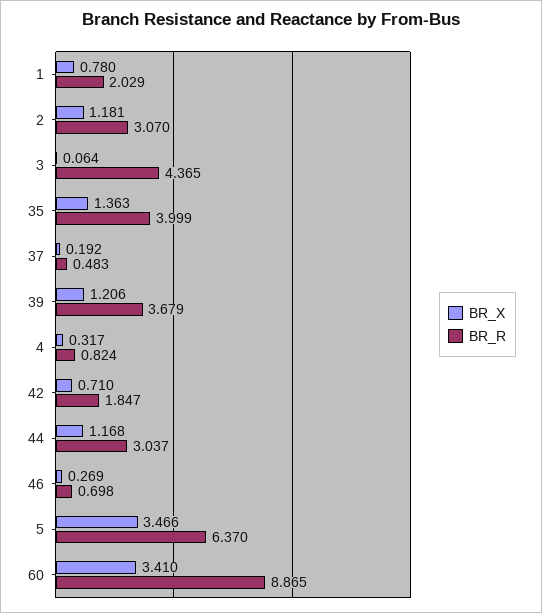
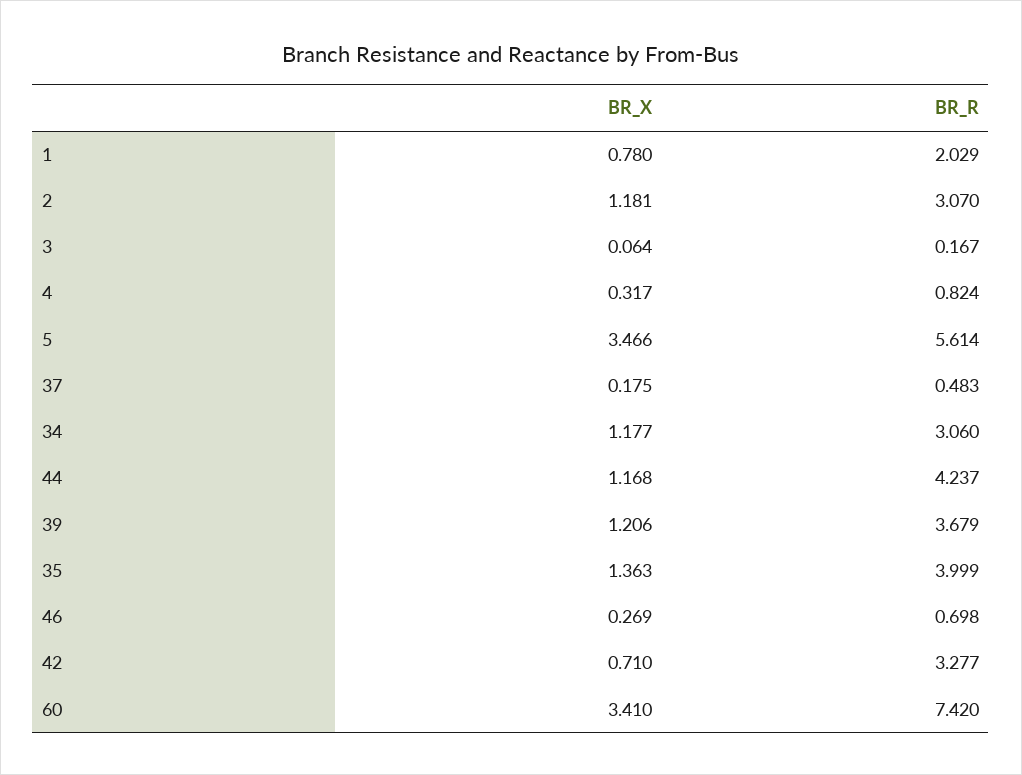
BR_R, 3: 4.365 -> 0.167
BR_X, 37: 0.192 -> 0.175
BR_R, 42: 1.847 -> 3.277
BR_R, 44: 3.037 -> 4.237
BR_R, 5: 6.37 -> 5.614
BR_R, 60: 8.865 -> 7.42
BR_X, 34: none -> 1.177
BR_R, 34: none -> 3.06

